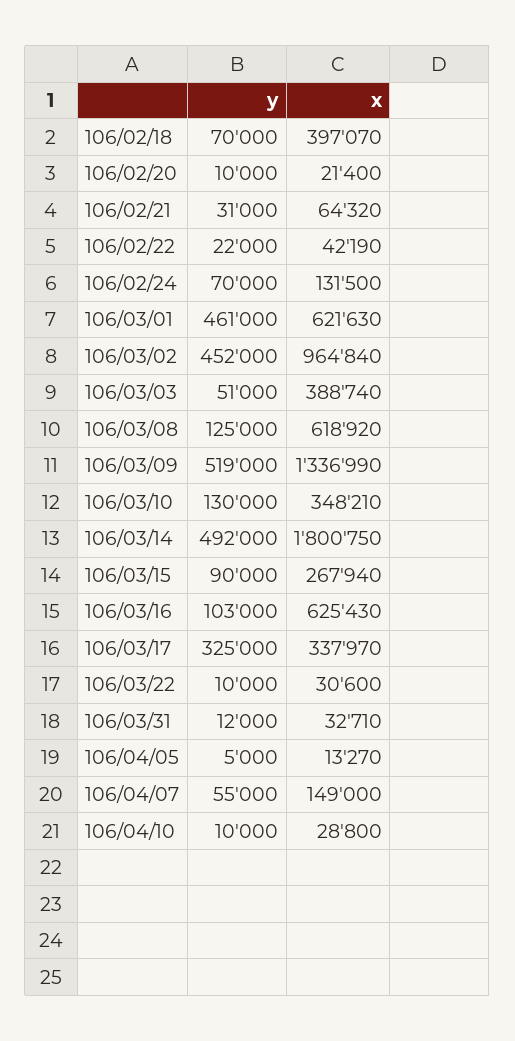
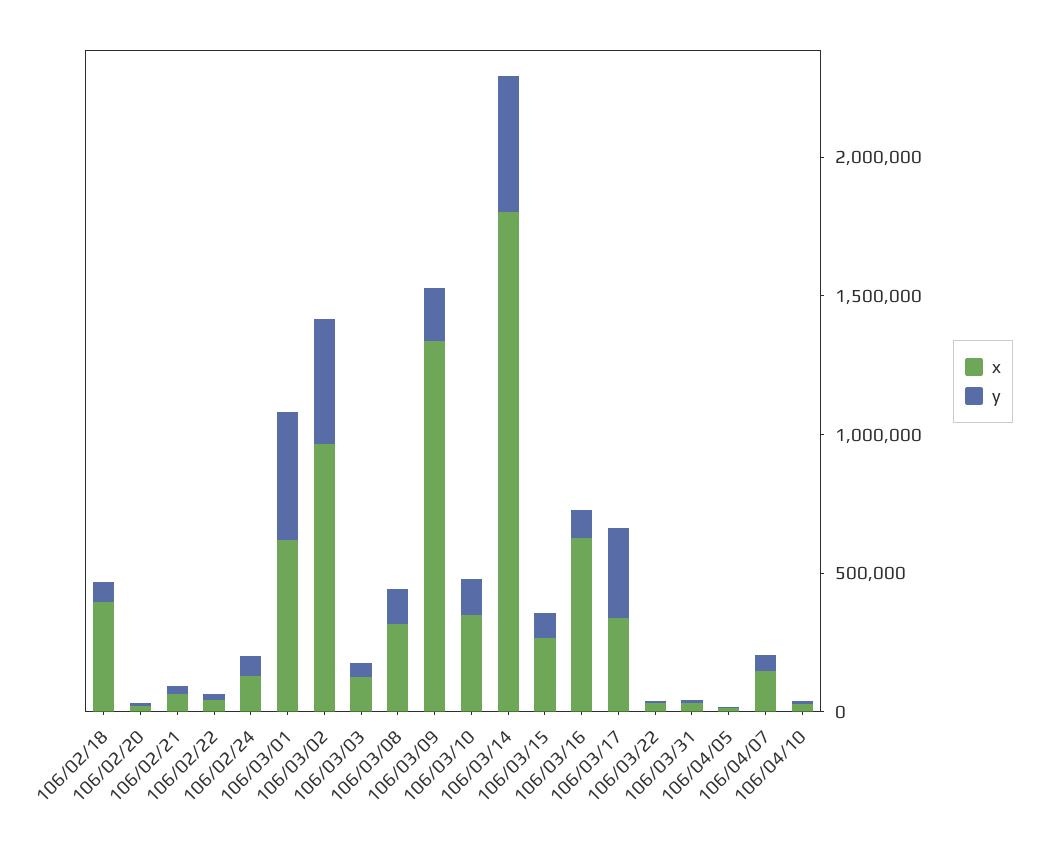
x, 106/03/03: 388740 -> 100000
x, 106/03/08: 618920 -> 300000
y, 106/03/09: 519000 -> 200000

